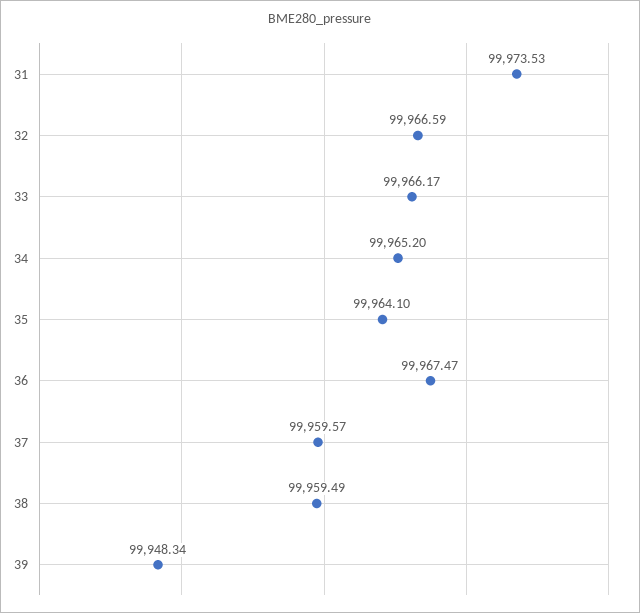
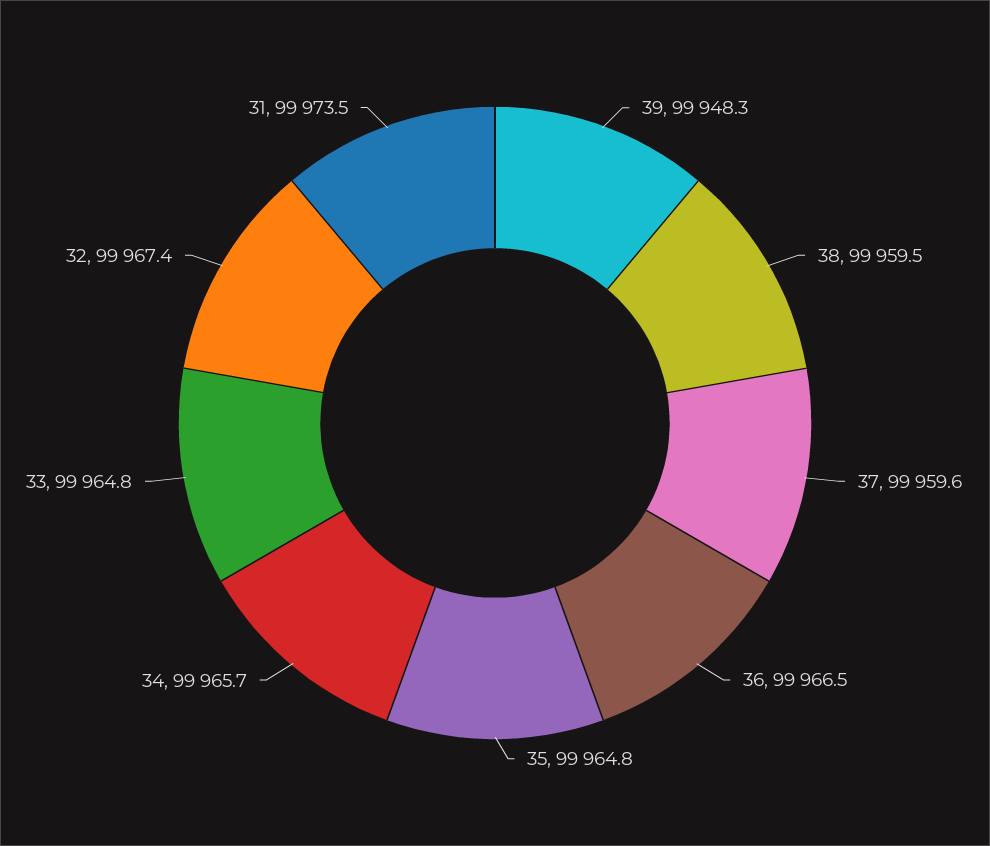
32: 99966.59 -> 99967.4
33: 99966.17 -> 99964.8
34: 99965.2 -> 99965.7
35: 99964.1 -> 99964.8
36: 99967.47 -> 99966.5

